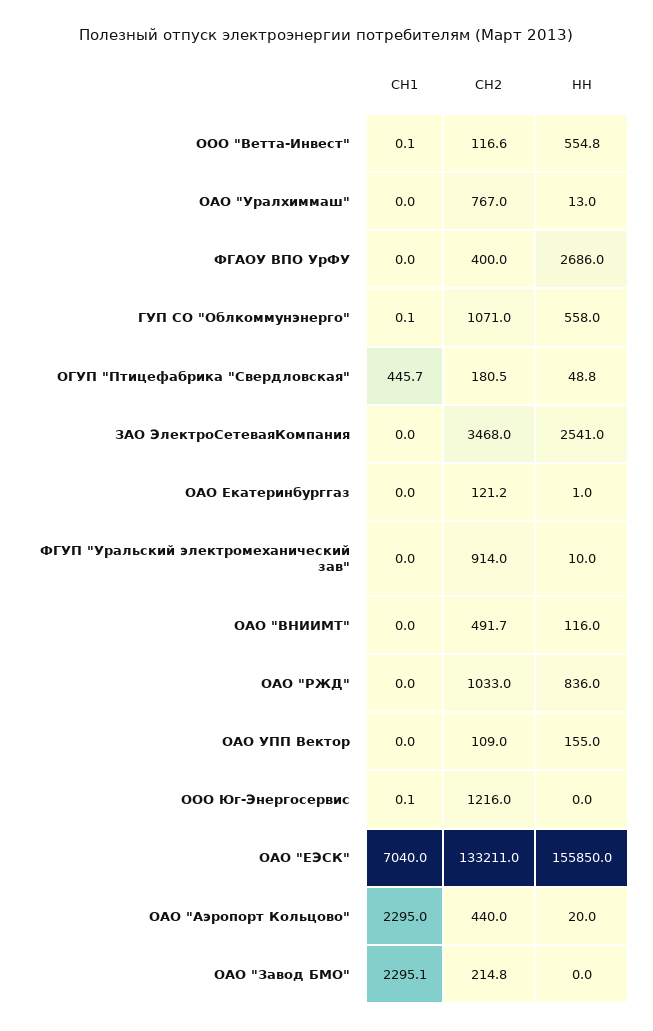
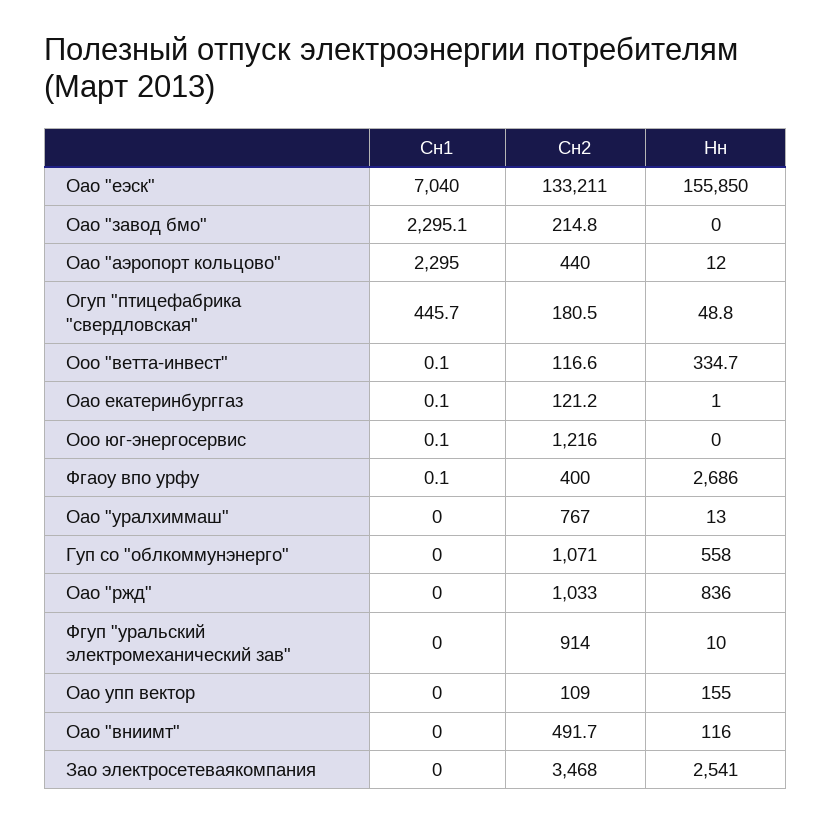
НН, ООО "Ветта-Инвест": 554.8 -> 334.7
СН1, ФГАОУ ВПО УрФУ: 0 -> 0.1
СН1, ГУП СО "Облкоммунэнерго": 0.1 -> 0
СН1, ОАО Екатеринбурггаз: 0 -> 0.1
НН, ОАО "Аэропорт Кольцово": 20 -> 12

